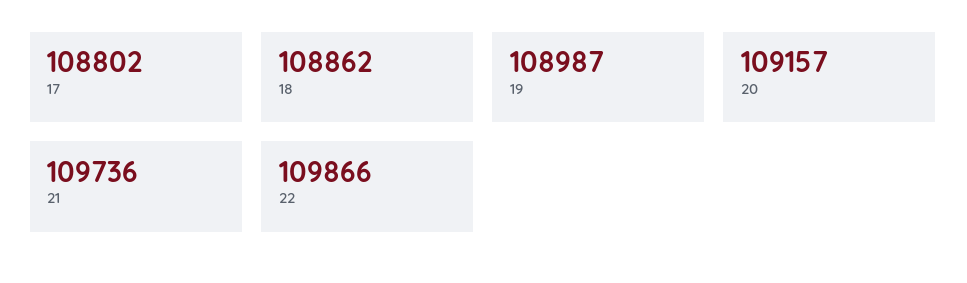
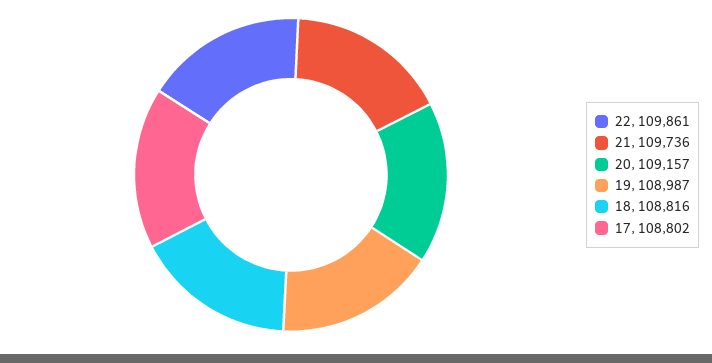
18: 108862 -> 108816
22: 109866 -> 109861

